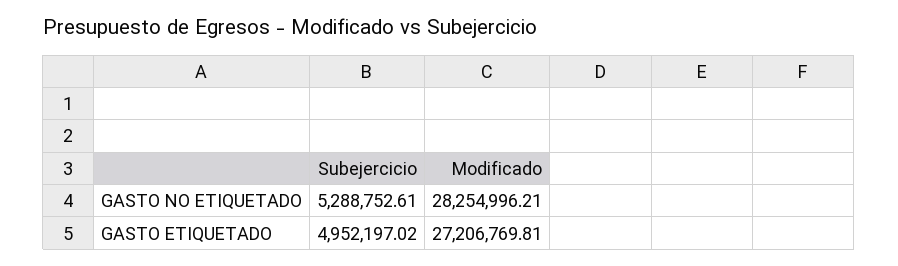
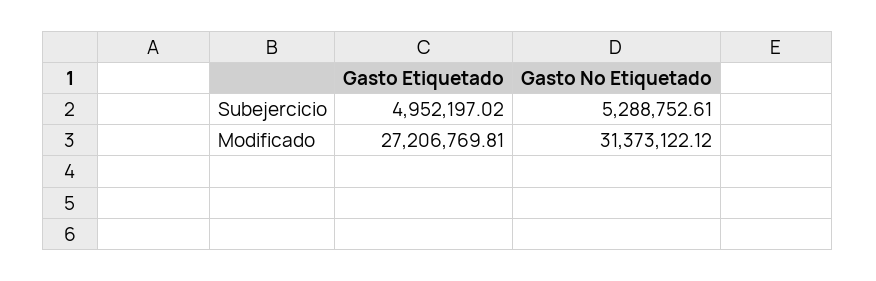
Modificado, GASTO NO ETIQUETADO: 28254996.21 -> 31373122.12

